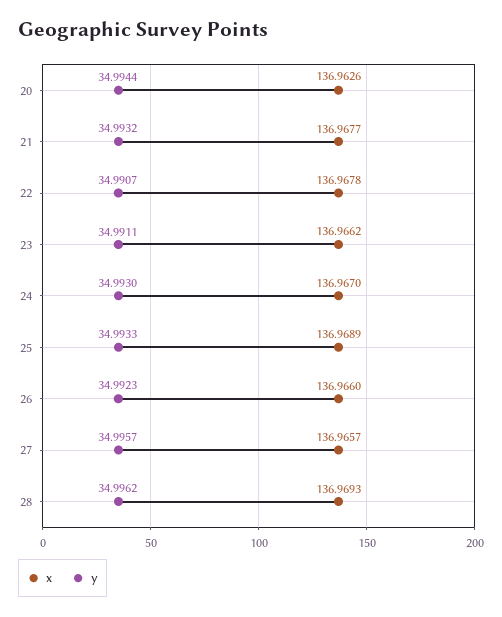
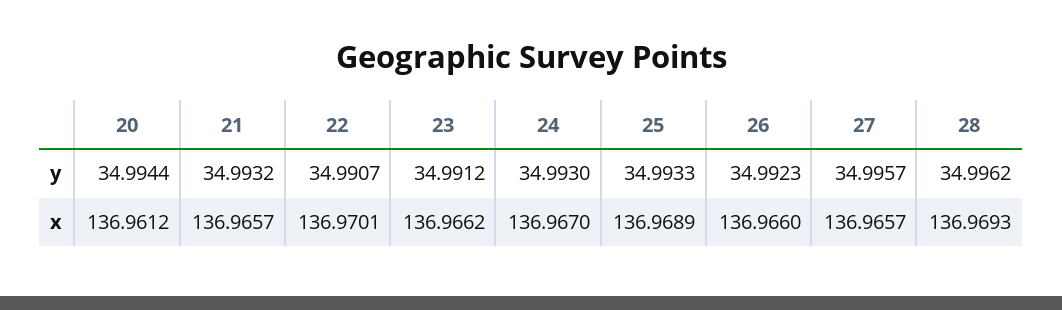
x, 20: 136.9626 -> 136.9612
x, 21: 136.9677 -> 136.9657
x, 22: 136.9678 -> 136.9701
y, 23: 34.9911 -> 34.9912

